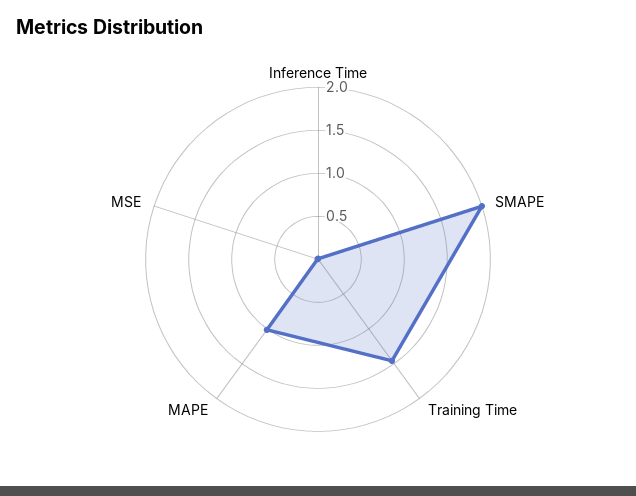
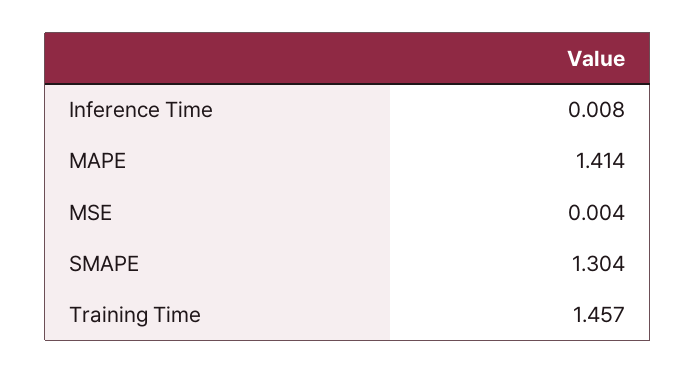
SMAPE: 2 -> 1.304
MAPE: 1 -> 1.414

